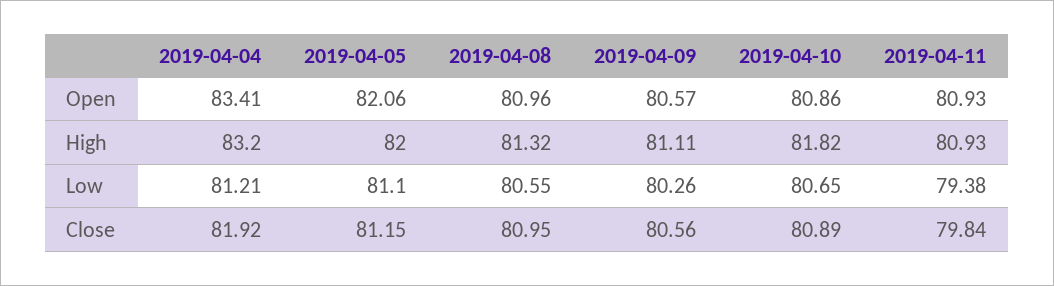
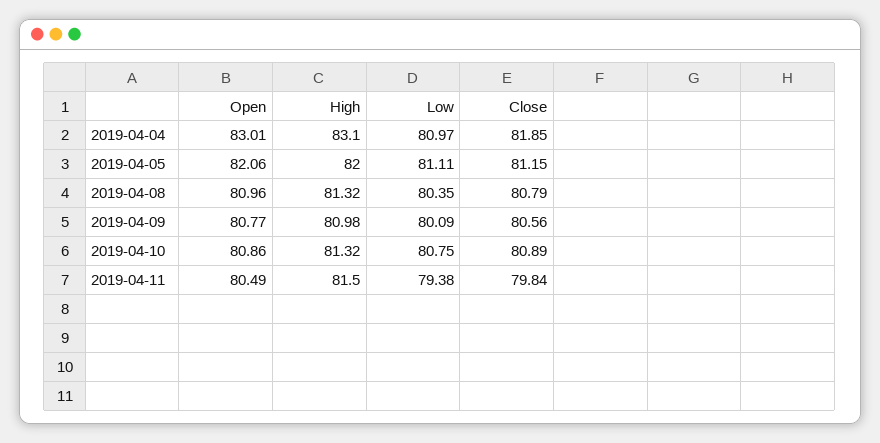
2019-04-04, Open: 83.41 -> 83.01
2019-04-09, Open: 80.57 -> 80.77
2019-04-11, Open: 80.93 -> 80.49
2019-04-04, High: 83.2 -> 83.1
2019-04-09, High: 81.11 -> 80.98
2019-04-10, High: 81.82 -> 81.32
2019-04-11, High: 80.93 -> 81.5
2019-04-04, Low: 81.21 -> 80.97
2019-04-05, Low: 81.1 -> 81.11
2019-04-08, Low: 80.55 -> 80.35
2019-04-09, Low: 80.26 -> 80.09
2019-04-10, Low: 80.65 -> 80.75
2019-04-04, Close: 81.92 -> 81.85
2019-04-08, Close: 80.95 -> 80.79

